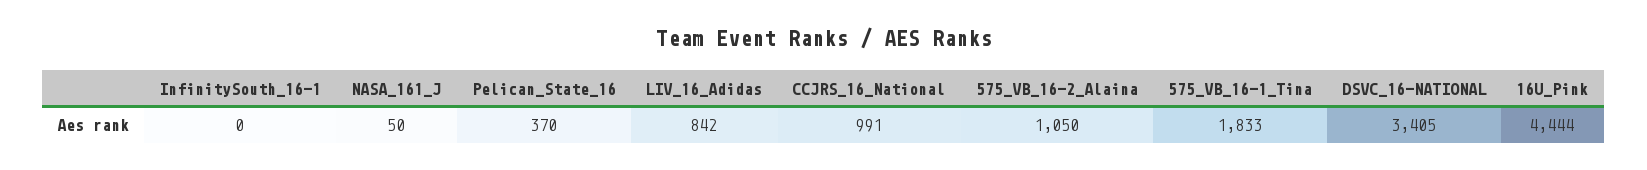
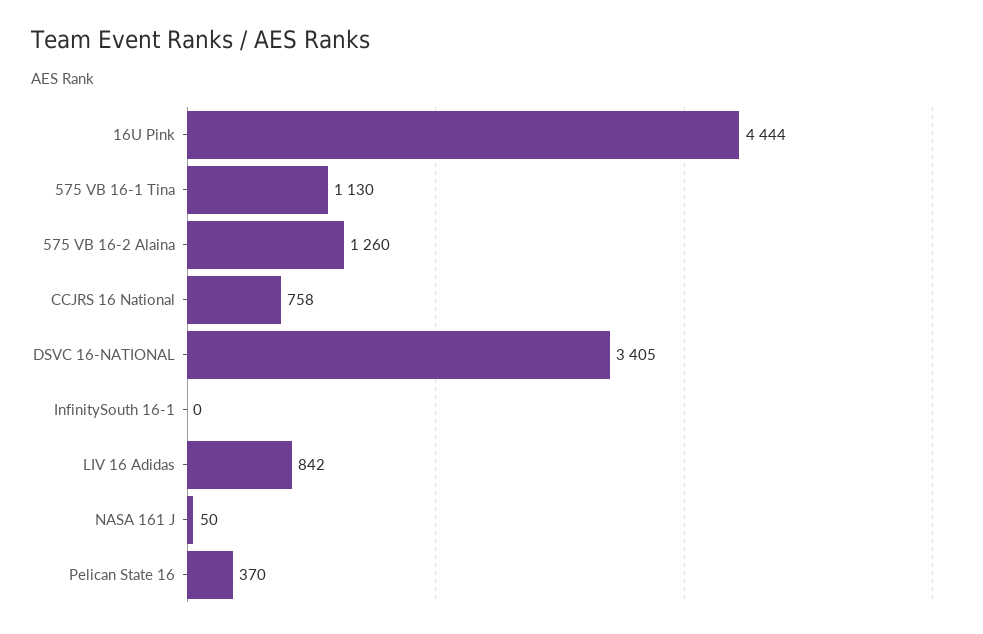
CCJRS_16_National: 991 -> 758
575_VB_16-2_Alaina: 1050 -> 1260
575_VB_16-1_Tina: 1833 -> 1130

